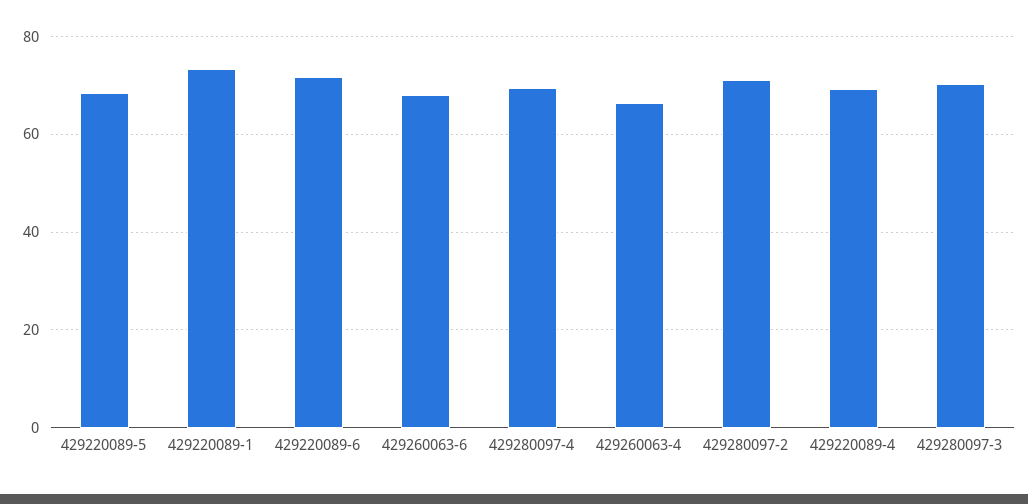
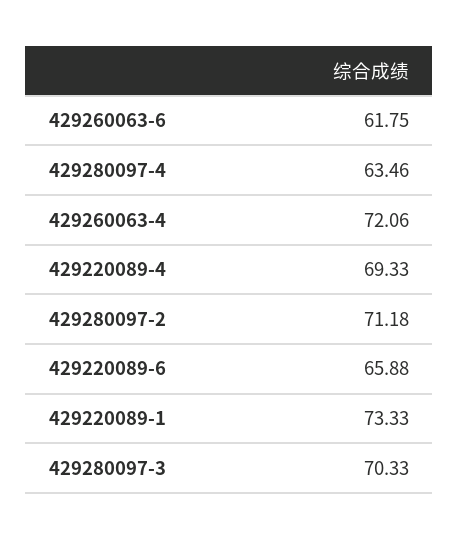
429220089-5: 68 -> none
429220089-6: 72 -> 65.88
429260063-6: 68 -> 61.75
429280097-4: 70 -> 63.46
429260063-4: 66 -> 72.06

